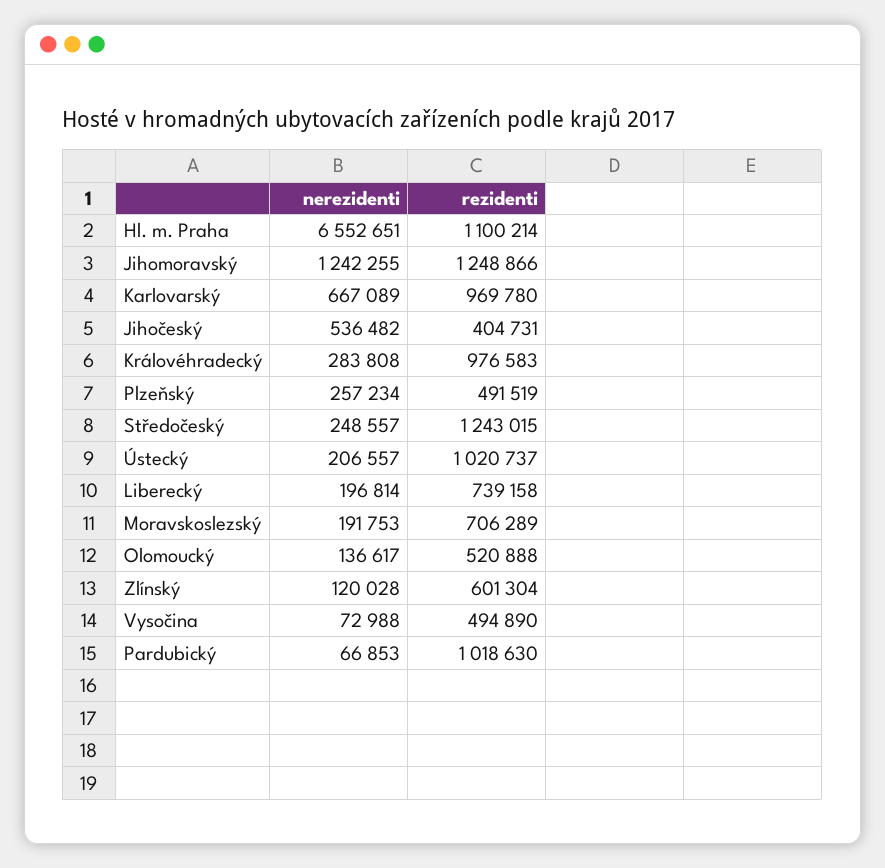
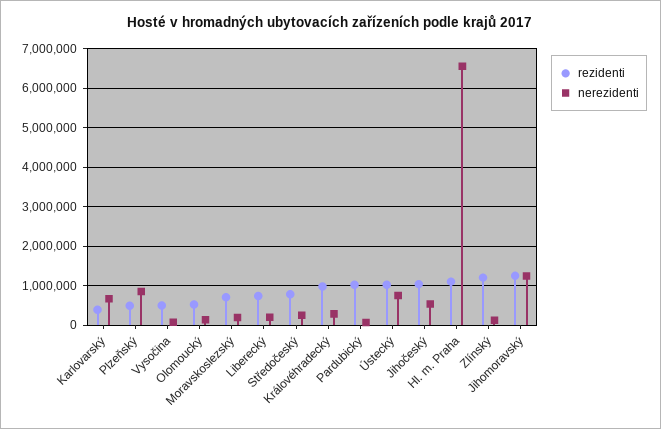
rezidenti, Karlovarský: 969780 -> 400000
rezidenti, Jihočeský: 404731 -> 1000000
nerezidenti, Plzeňský: 257234 -> 800000
rezidenti, Středočeský: 1243015 -> 800000
nerezidenti, Ústecký: 206557 -> 800000
rezidenti, Zlínský: 601304 -> 1200000

